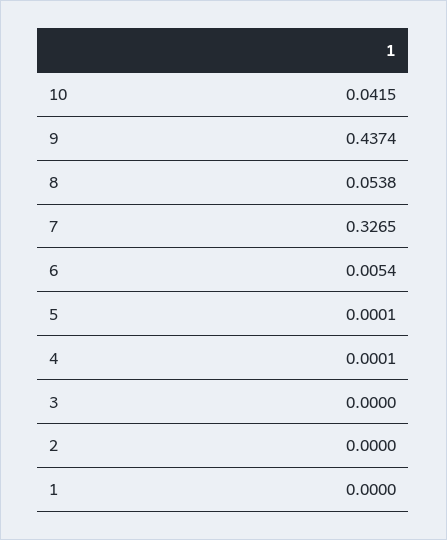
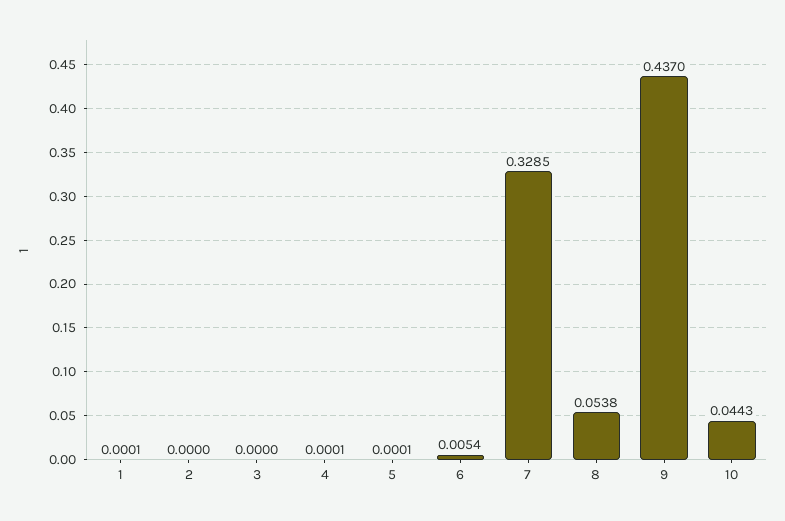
10: 0.0415 -> 0.0443
9: 0.4374 -> 0.437
7: 0.3265 -> 0.3285
1: 0 -> 0.0001

